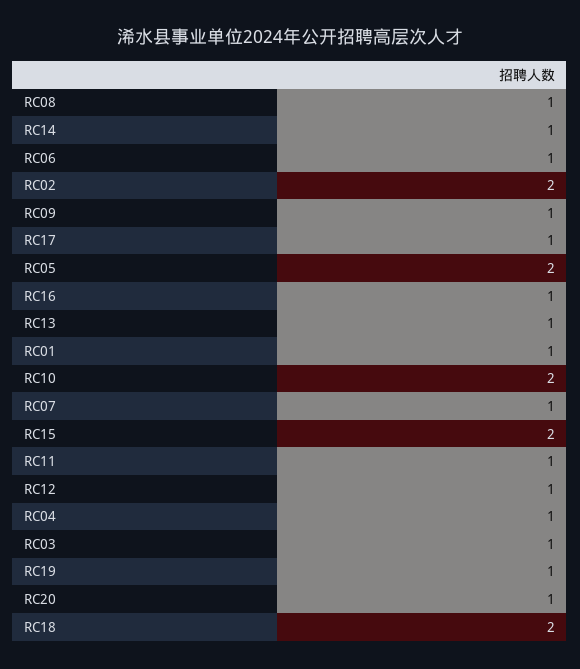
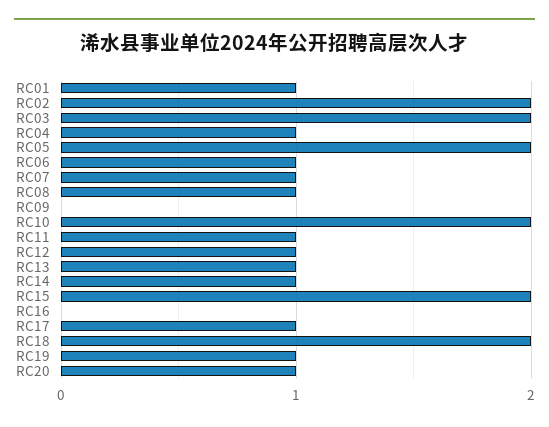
RC09: 1 -> 0
RC16: 1 -> 0
RC03: 1 -> 2

